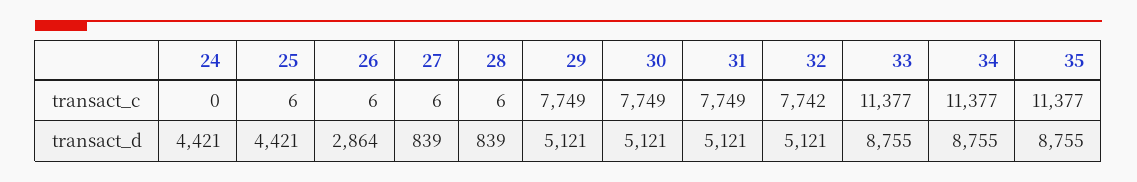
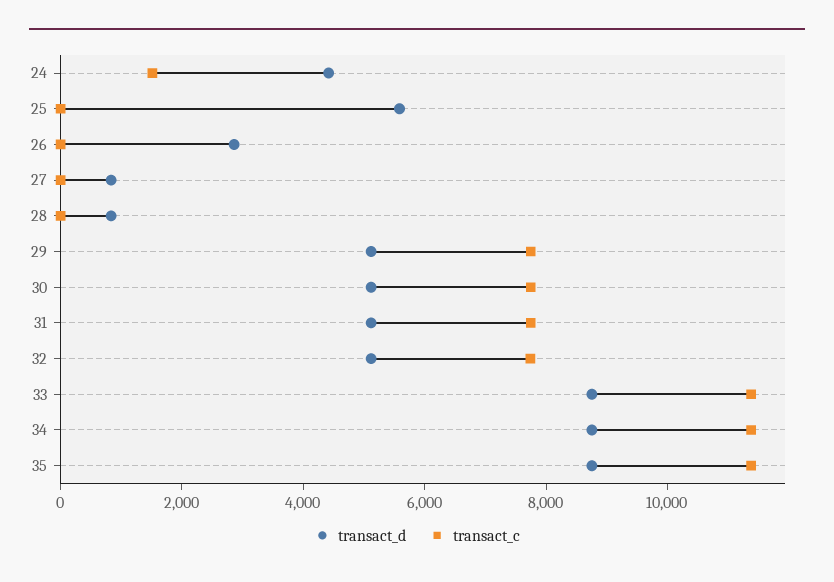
transact_c, 24: 0 -> 1500
transact_d, 25: 4421 -> 5500

